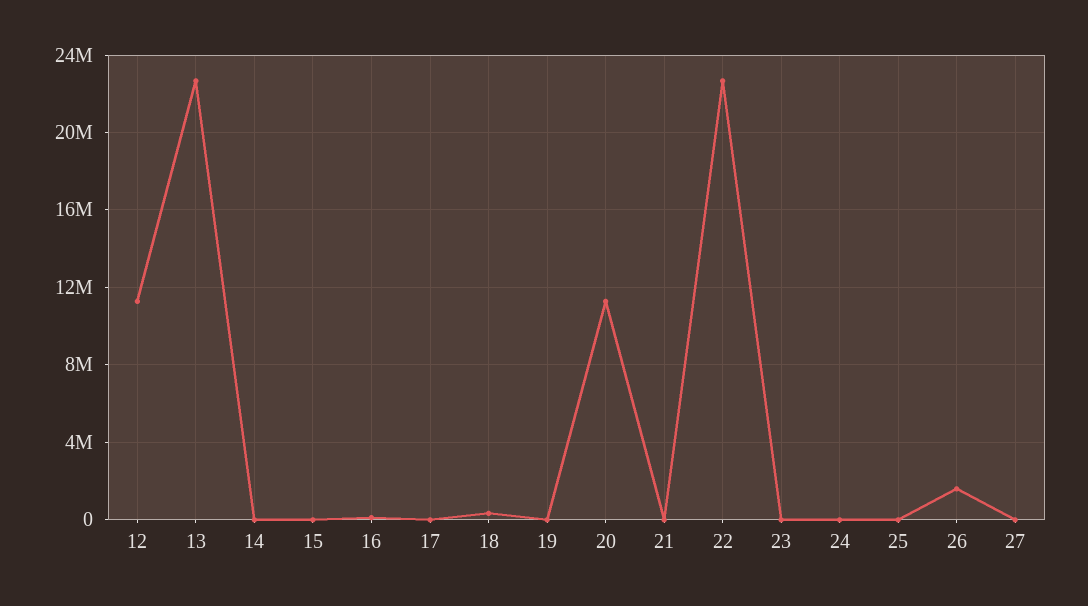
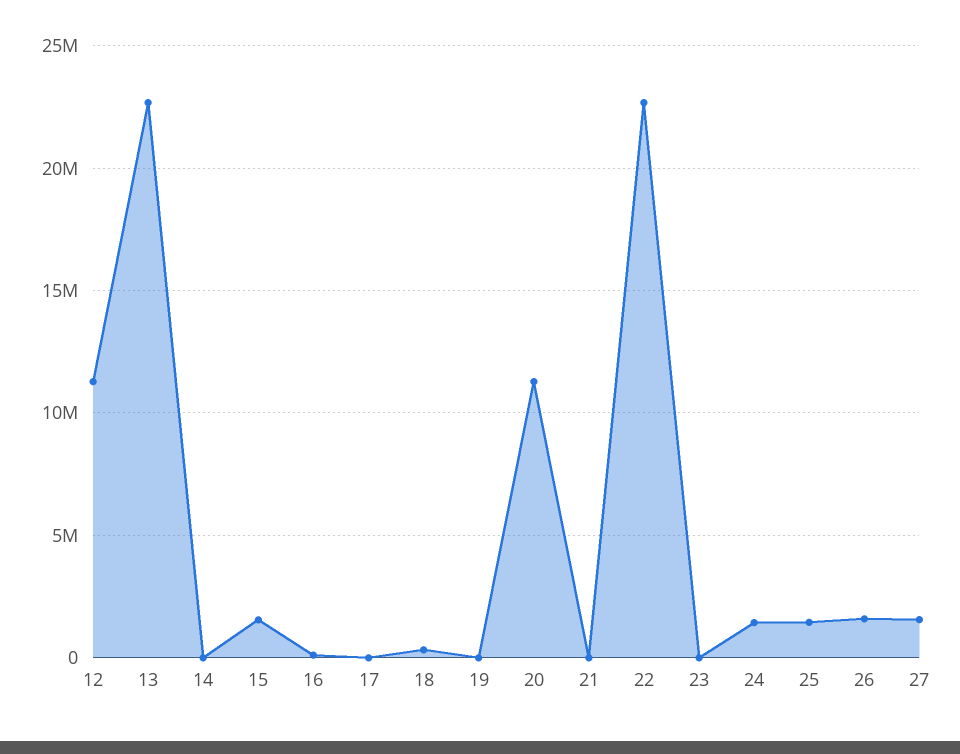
15: 0 -> 1500000
24: 0 -> 1500000
25: 0 -> 1500000
27: 0 -> 1500000

